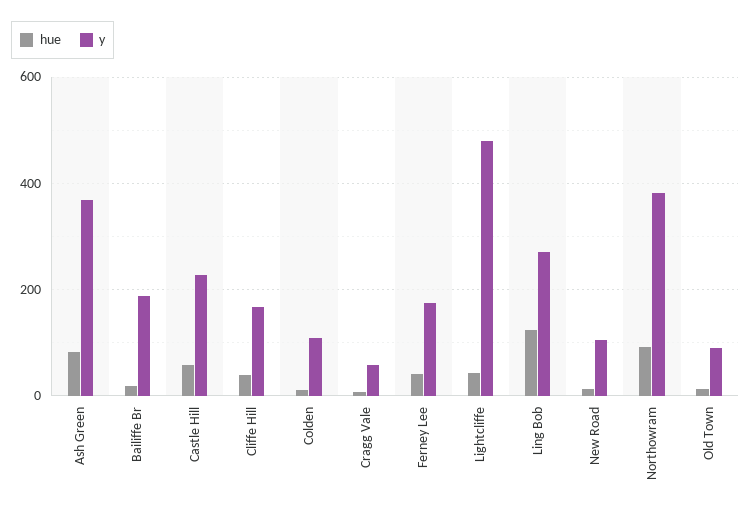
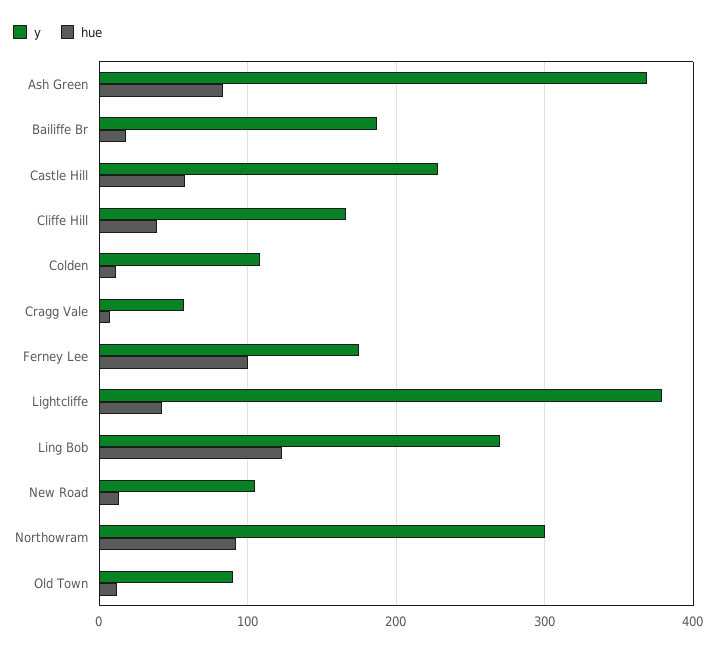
hue, Ferney Lee: 40 -> 100
y, Lightcliffe: 480 -> 380
y, Northowram: 380 -> 300

